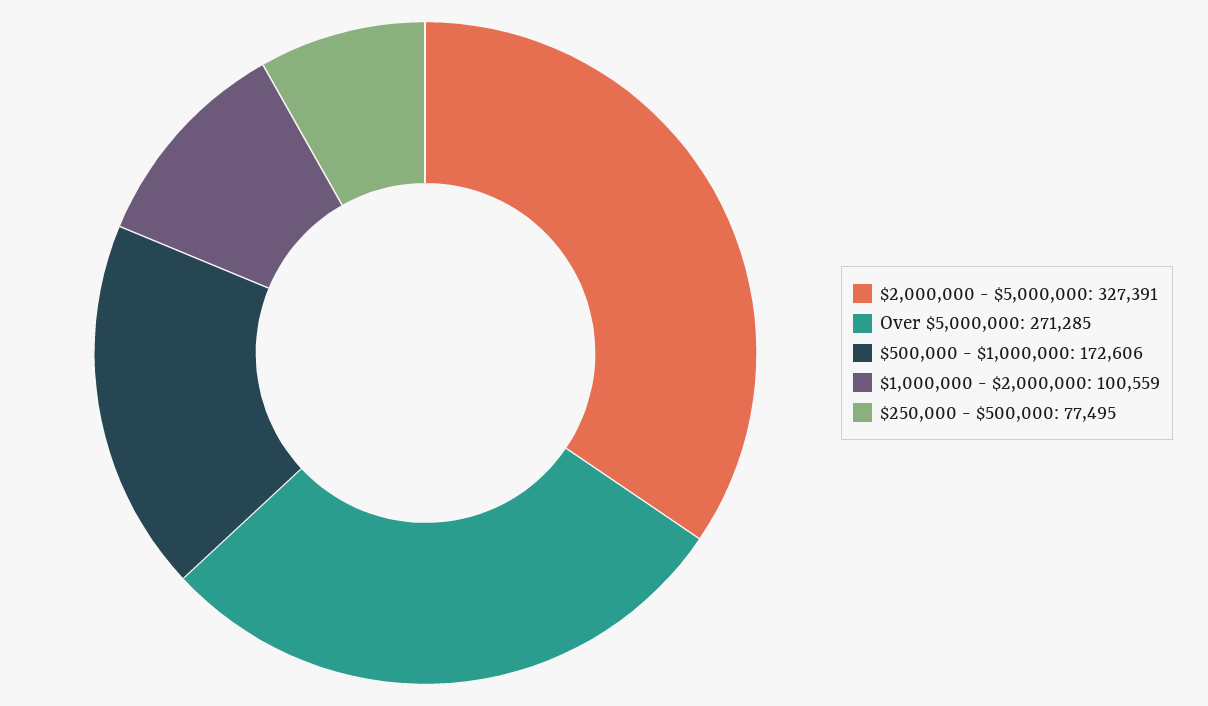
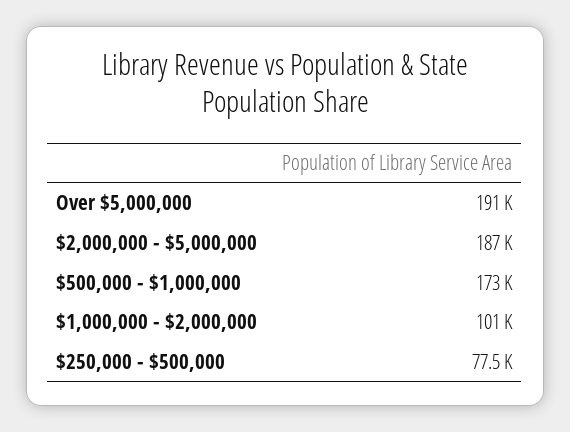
$2,000,000 - $5,000,000: 327391 -> 187000
Over $5,000,000: 271285 -> 191000

